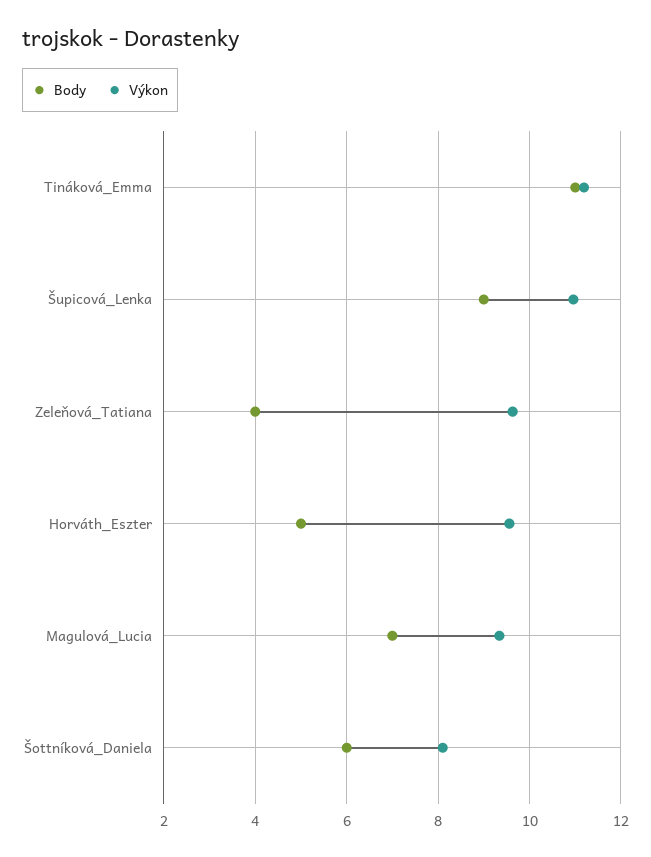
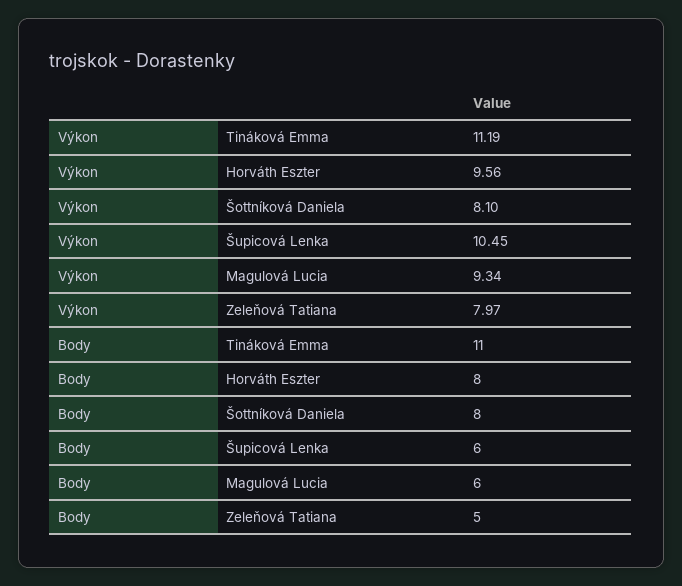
Body, Šupicová_Lenka: 9 -> 6
Výkon, Šupicová_Lenka: 11 -> 10.45
Body, Zeleňová_Tatiana: 4 -> 5
Výkon, Zeleňová_Tatiana: 9.6 -> 7.97
Body, Horváth_Eszter: 5 -> 8
Body, Magulová_Lucia: 7 -> 6
Body, Šottníková_Daniela: 6 -> 8

